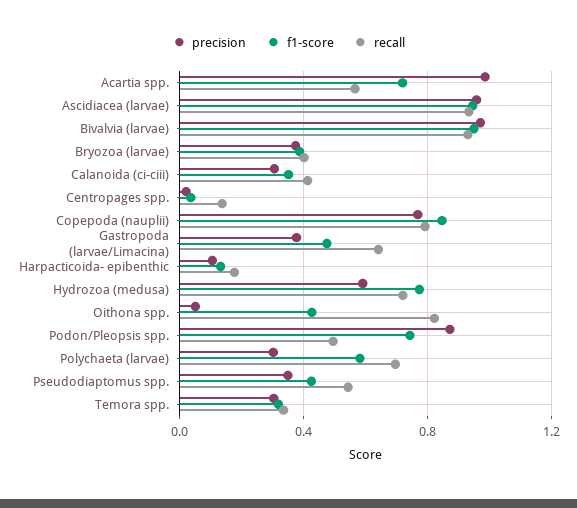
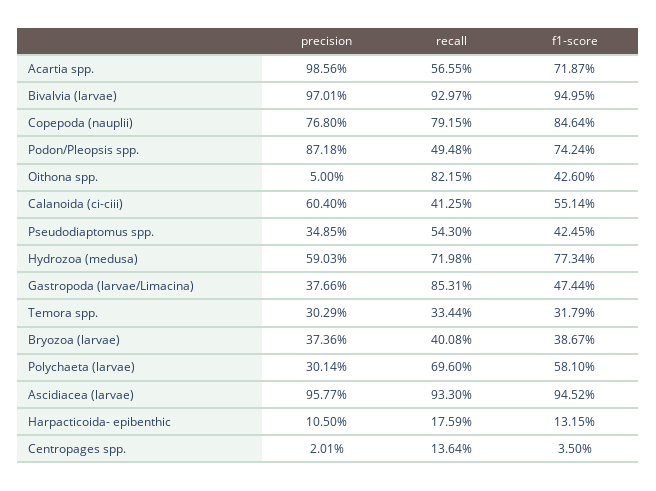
precision, Calanoida (ci-ciii): 0.3 -> 0.604
f1-score, Calanoida (ci-ciii): 0.35 -> 0.5514
recall, Gastropoda (larvae/Limacina): 0.65 -> 0.8531

